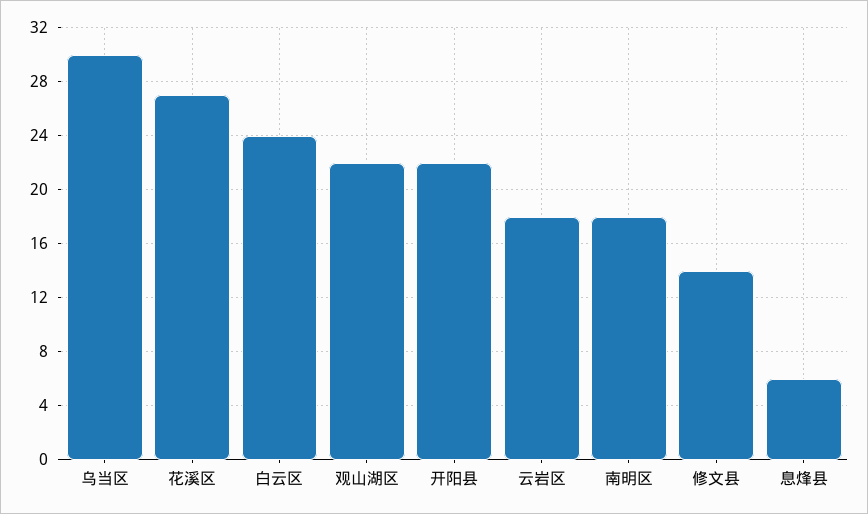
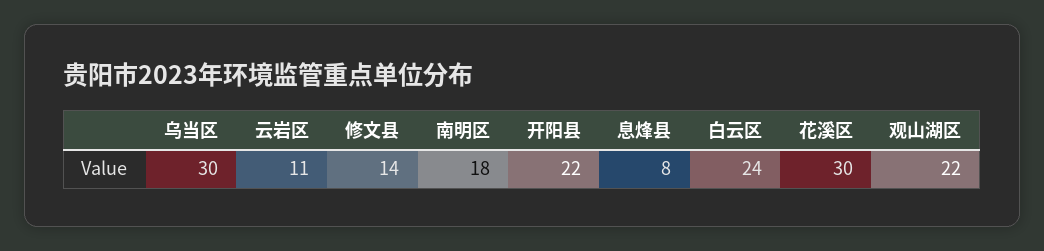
花溪区: 27 -> 30
云岩区: 18 -> 11
息烽县: 6 -> 8

